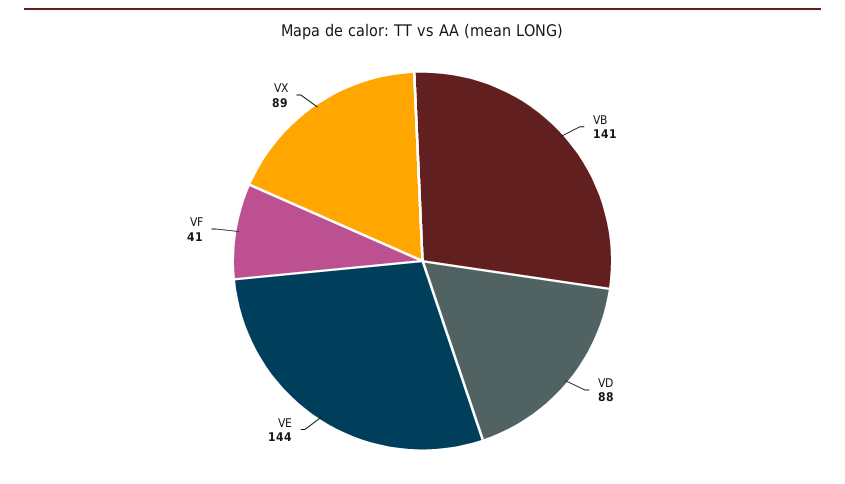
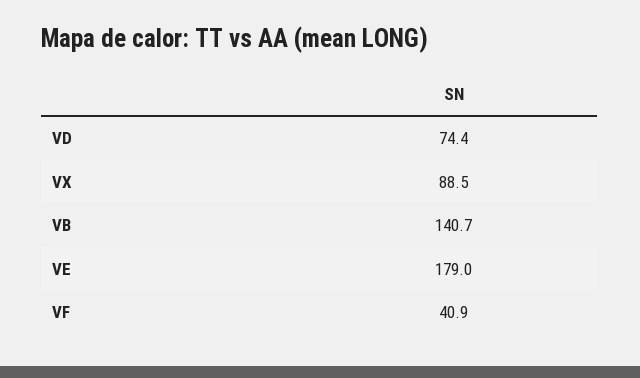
VD: 88 -> 74.4
VE: 144 -> 179

